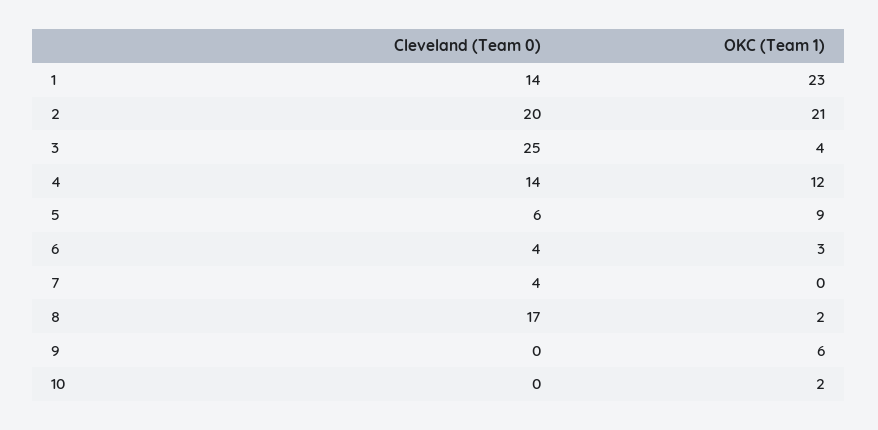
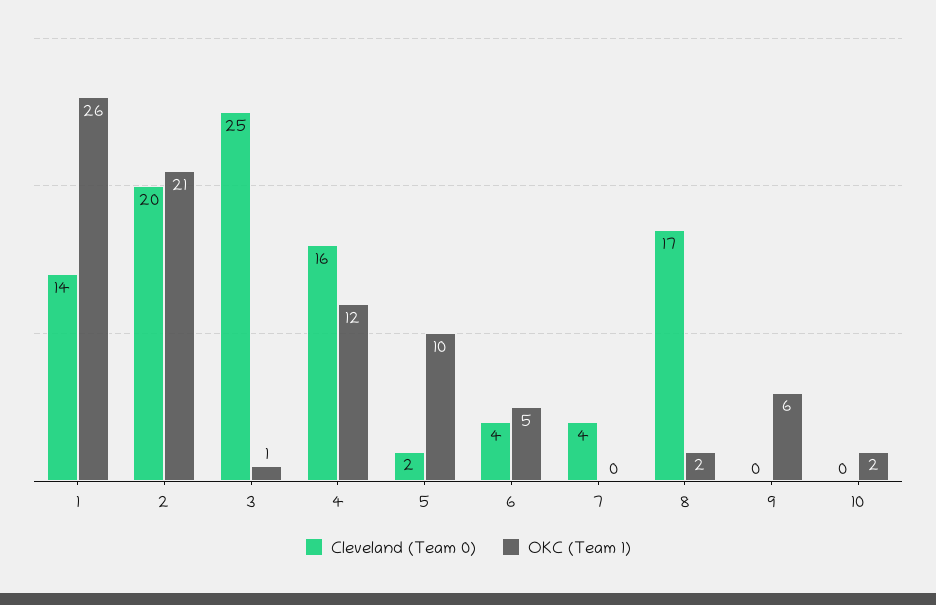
OKC (Team 1), 1: 23 -> 26
OKC (Team 1), 3: 4 -> 1
Cleveland (Team 0), 4: 14 -> 16
Cleveland (Team 0), 5: 6 -> 2
OKC (Team 1), 5: 9 -> 10
OKC (Team 1), 6: 3 -> 5

